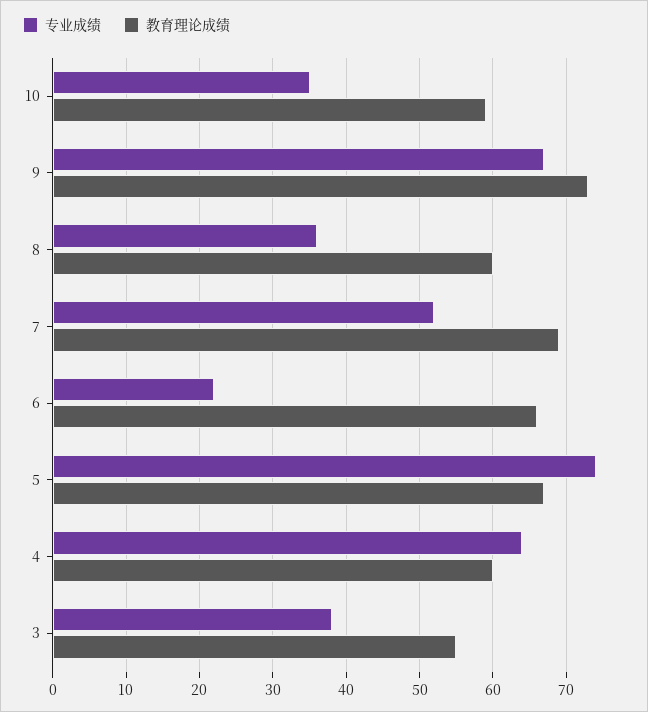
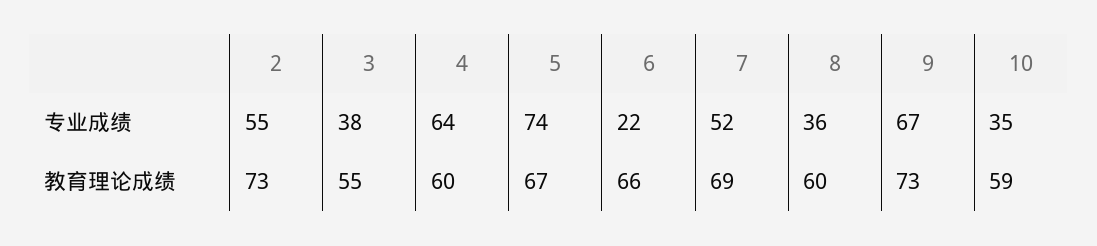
专业成绩, 2: none -> 55
教育理论成绩, 2: none -> 73

